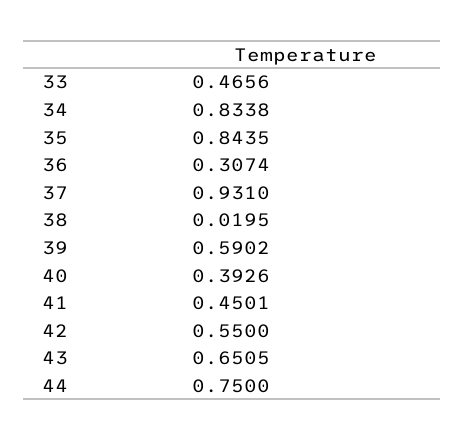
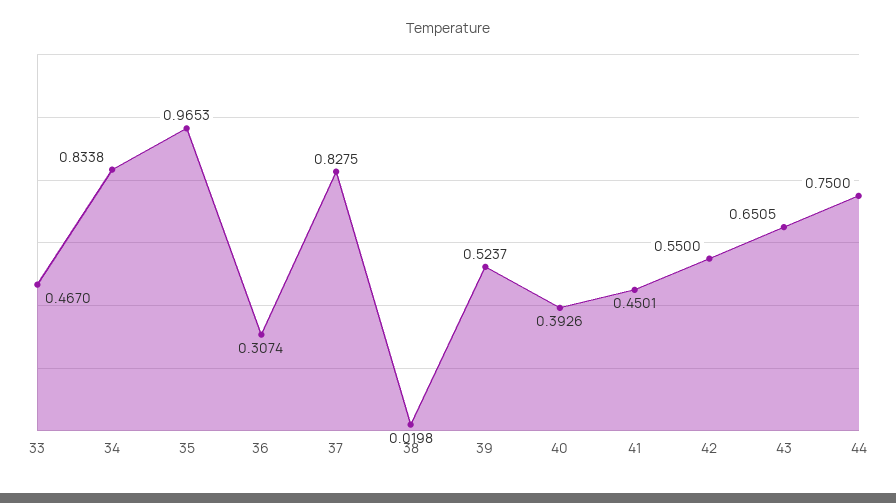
33: 0.4656 -> 0.467
35: 0.8435 -> 0.9653
37: 0.931 -> 0.8275
38: 0.0195 -> 0.0198
39: 0.5902 -> 0.5237

